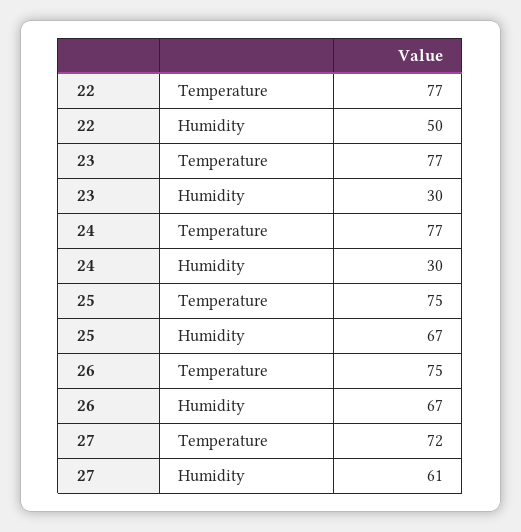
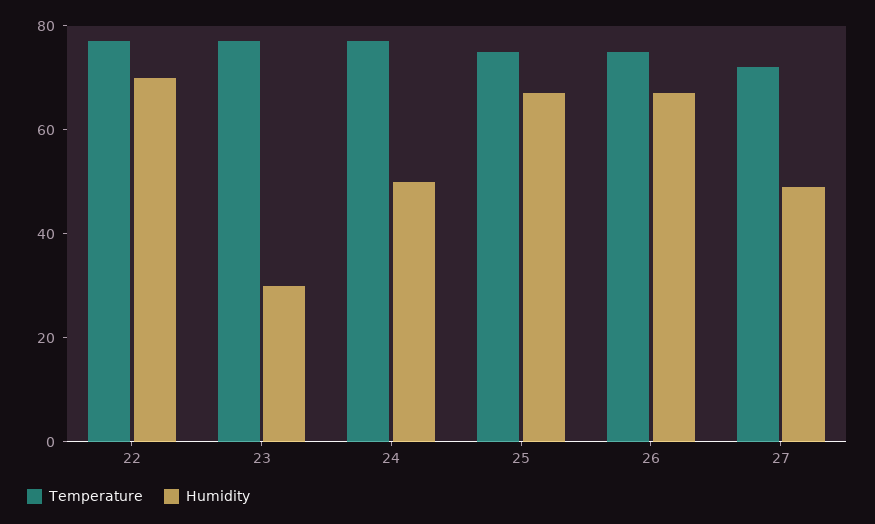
Humidity, 22: 50 -> 70
Humidity, 24: 30 -> 50
Humidity, 27: 61 -> 50

